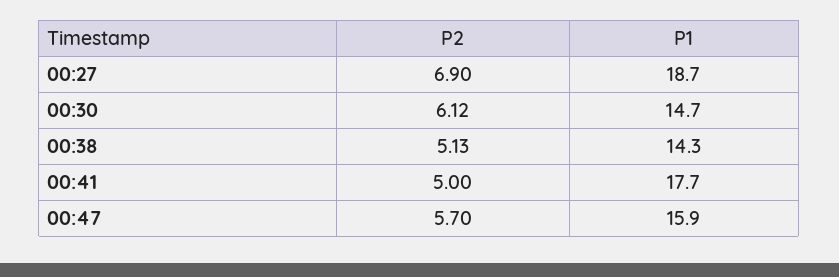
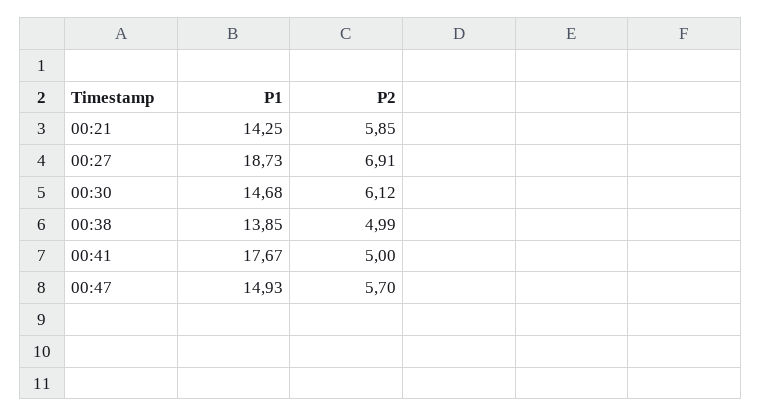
P2, 00:27: 6.9 -> 6.91
P2, 00:38: 5.13 -> 4.99
P1, 00:38: 14.3 -> 13.85
P1, 00:47: 15.9 -> 14.93
P1, 00:21: none -> 14.25
P2, 00:21: none -> 5.85

